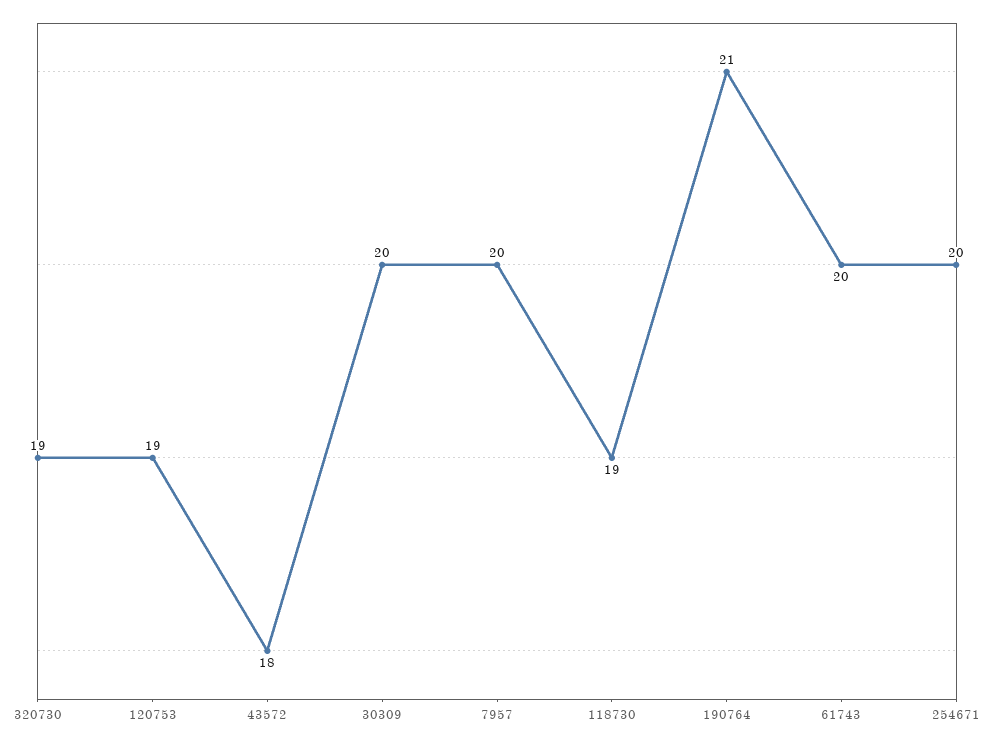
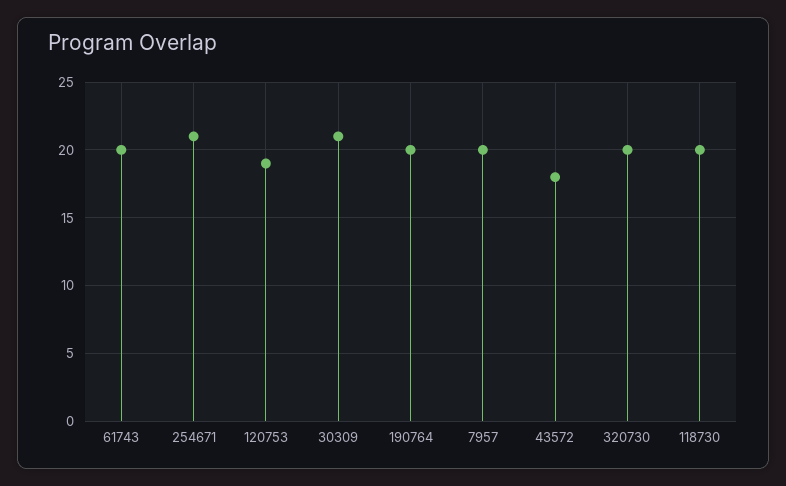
320730: 19 -> 20
30309: 20 -> 21
118730: 19 -> 20
190764: 21 -> 20
254671: 20 -> 21

